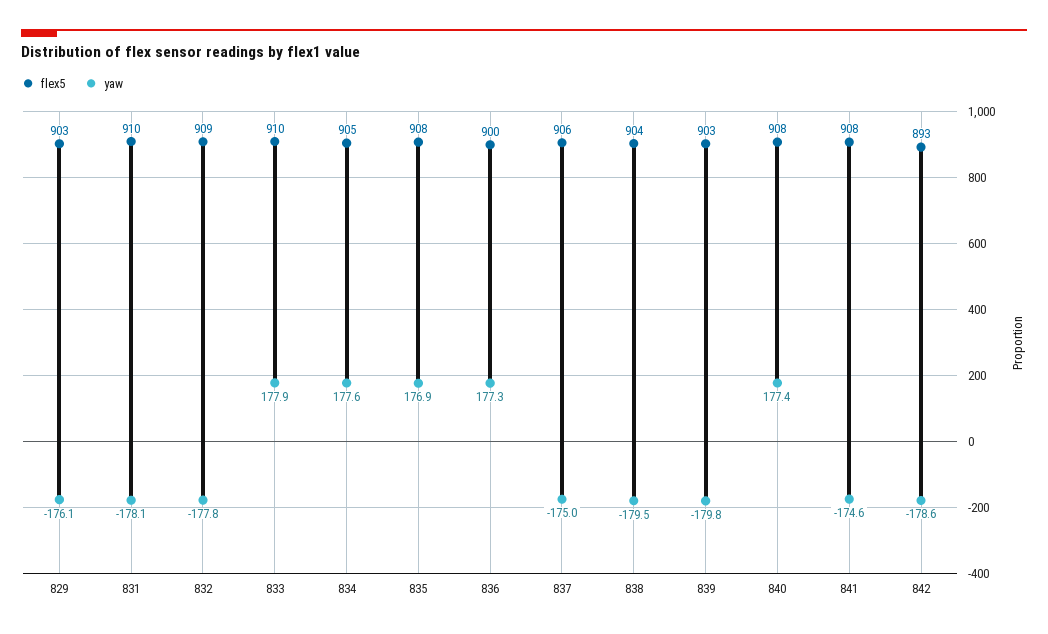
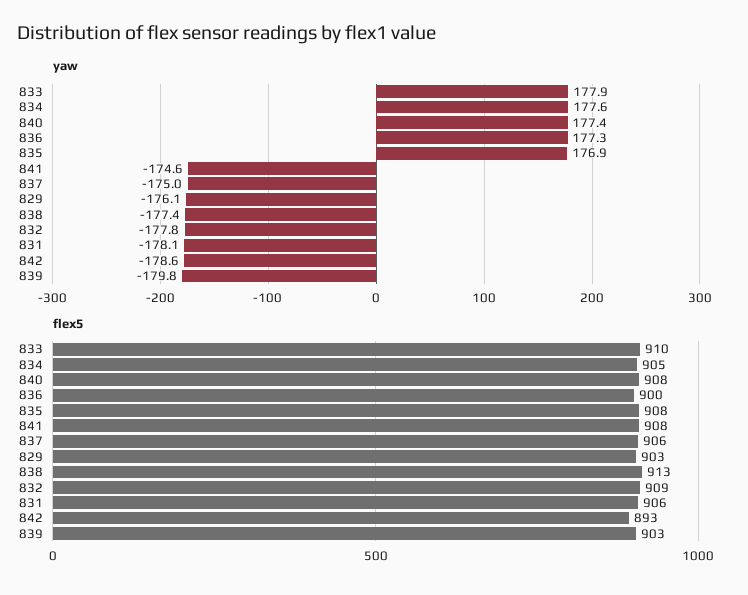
flex5, 831: 910 -> 906
flex5, 838: 904 -> 913
yaw, 838: -179.5 -> -177.4

